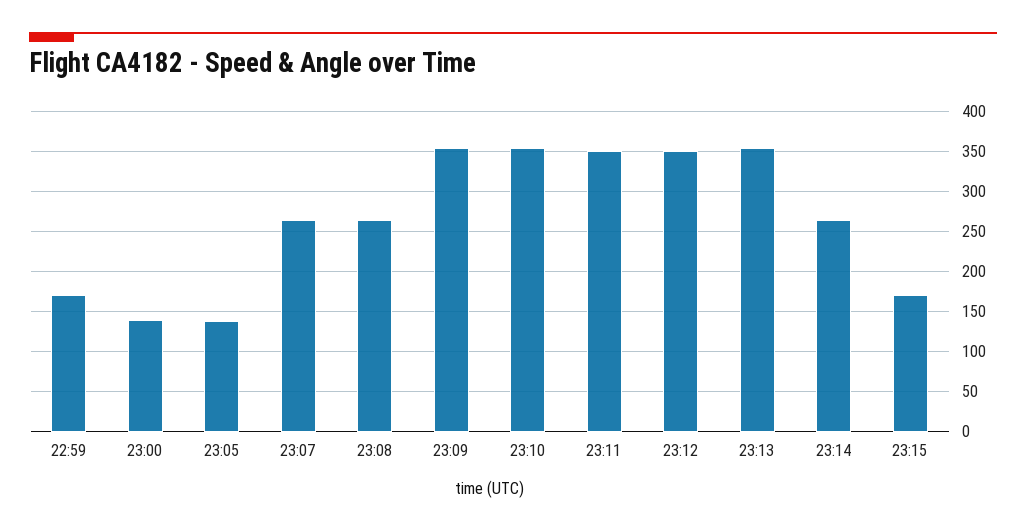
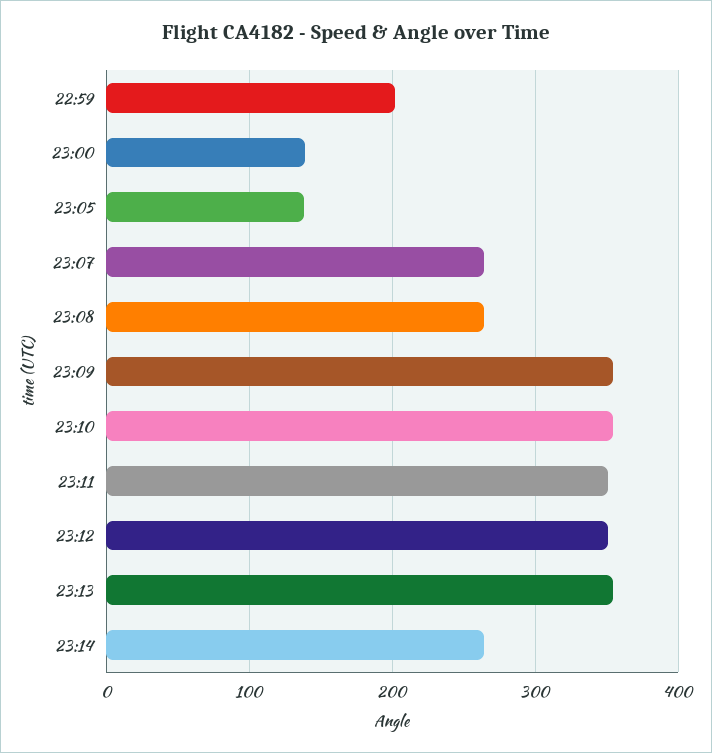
22:59: 170 -> 200
23:15: 170 -> none

